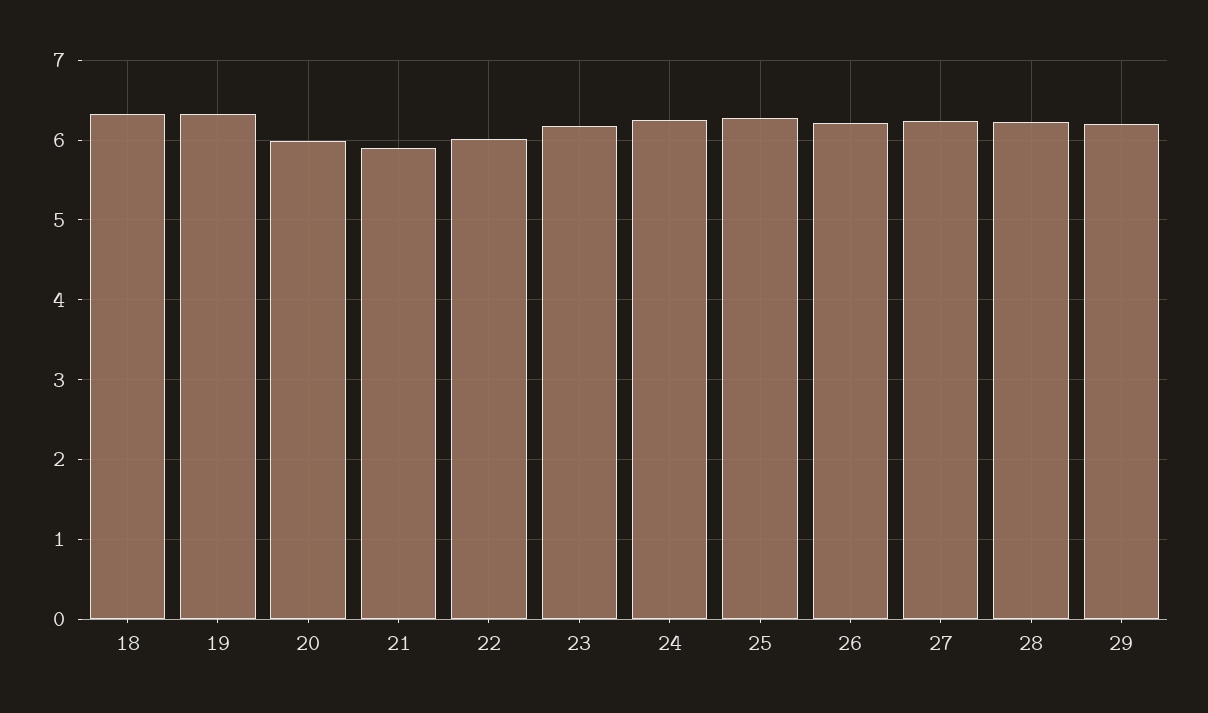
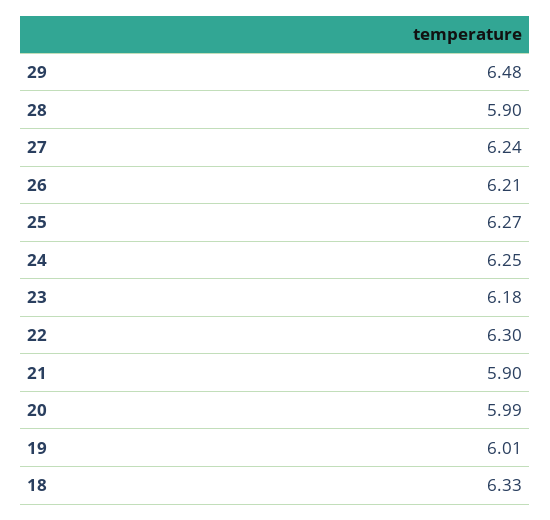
19: 6.3 -> 6.01
22: 6 -> 6.3
28: 6.2 -> 5.9
29: 6.2 -> 6.48

